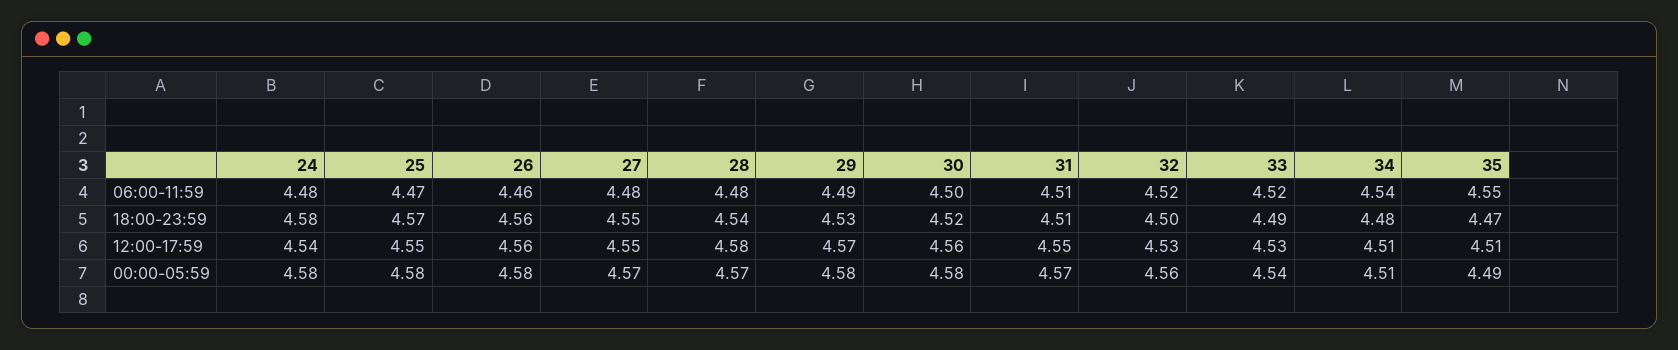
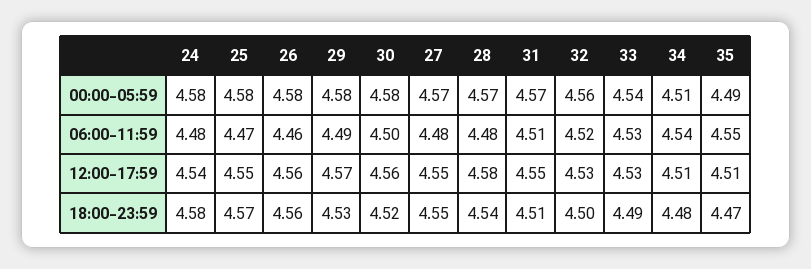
33, 06:00-11:59: 4.52 -> 4.53

